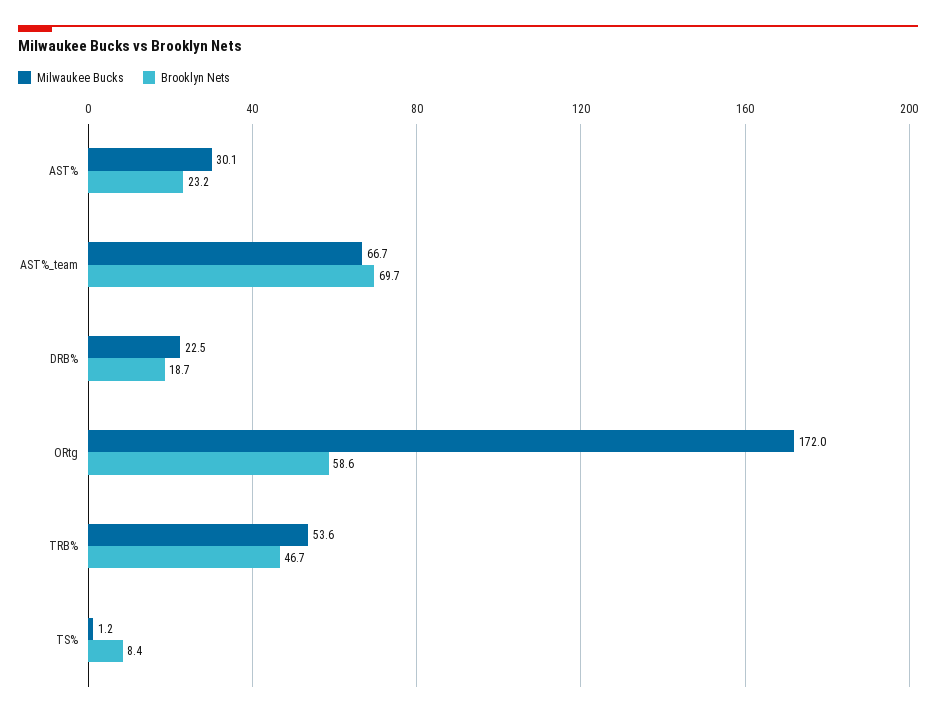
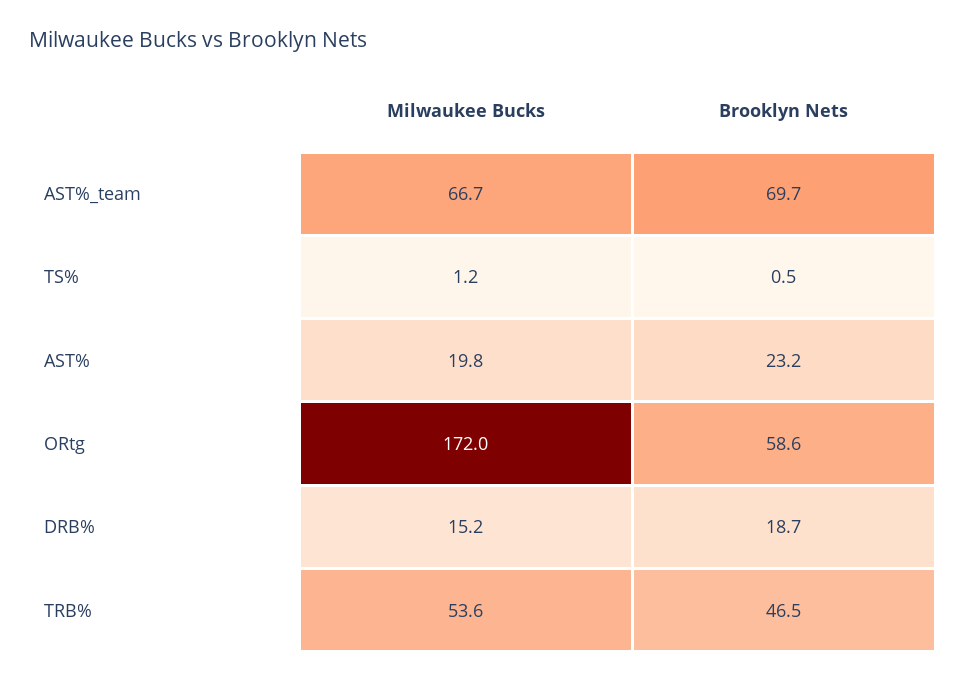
Milwaukee Bucks, AST%: 30.1 -> 19.8
Milwaukee Bucks, DRB%: 22.5 -> 15.2
Brooklyn Nets, TRB%: 46.7 -> 46.5
Brooklyn Nets, TS%: 8.4 -> 0.5

